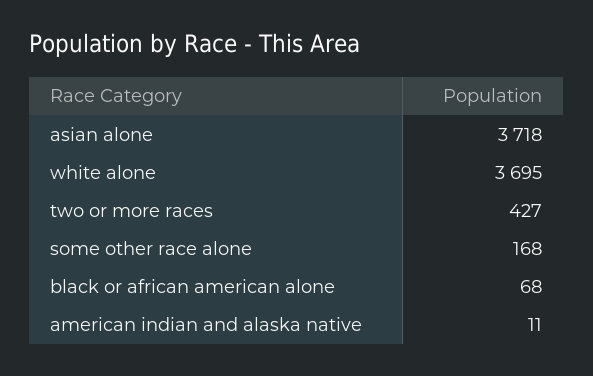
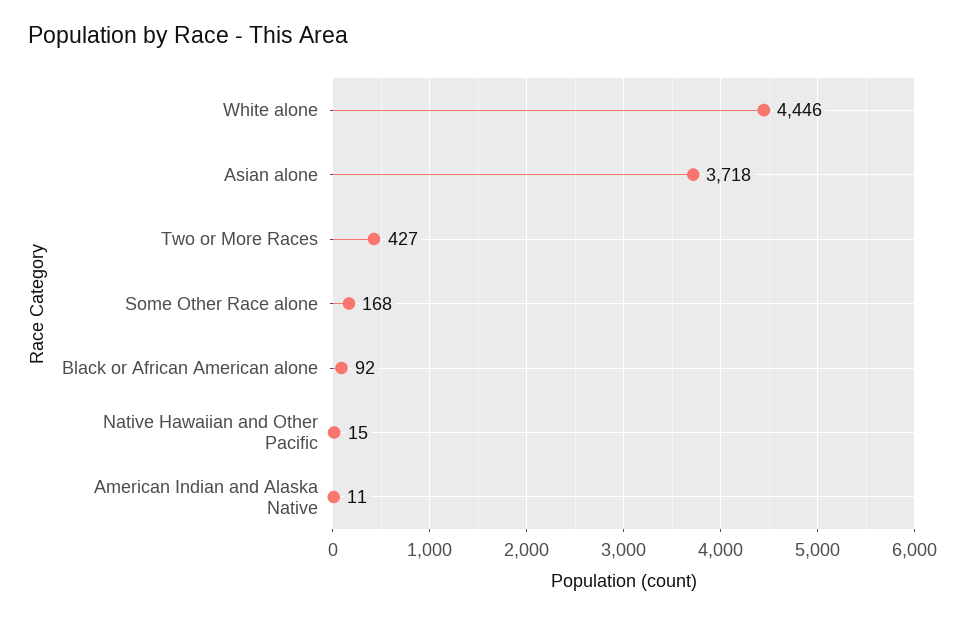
white alone: 3695 -> 4446
black or african american alone: 68 -> 92
Native Hawaiian and Other Pacific: none -> 15

